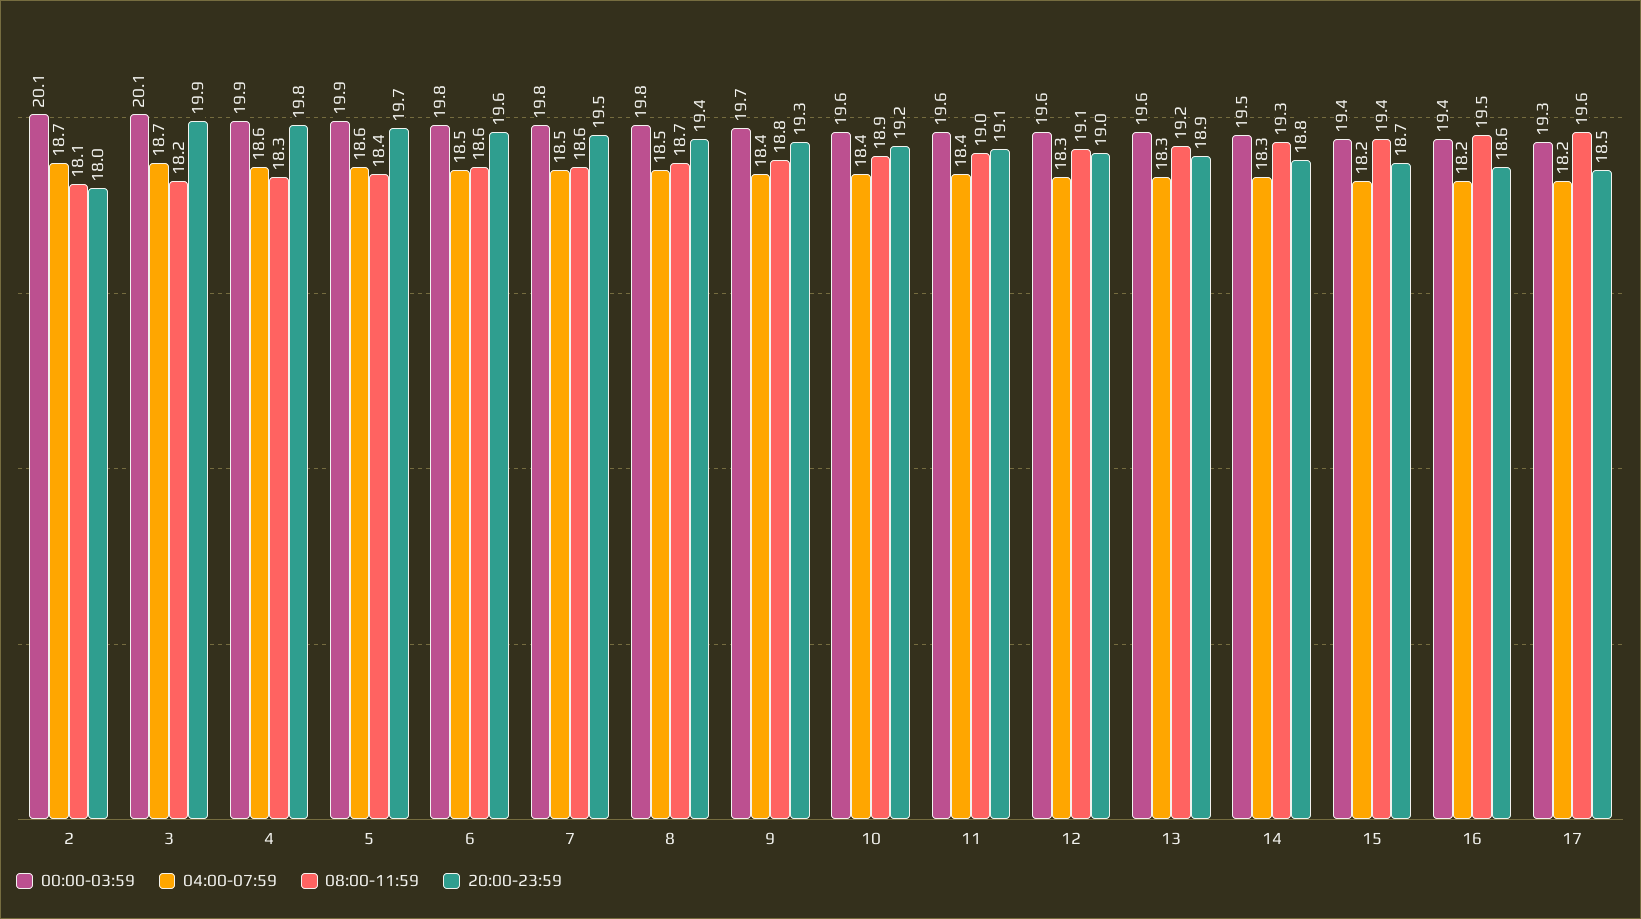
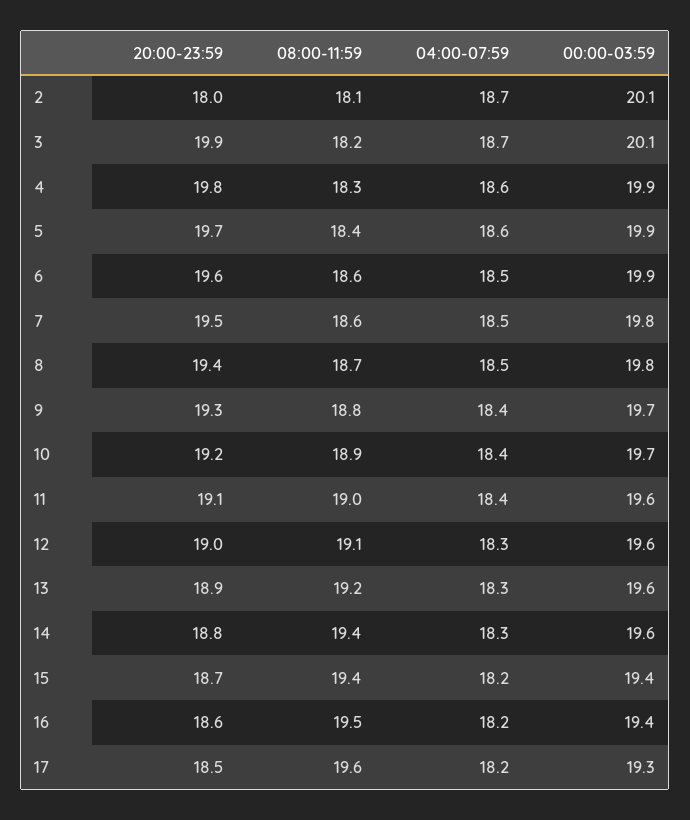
00:00-03:59, 6: 19.8 -> 19.9
00:00-03:59, 10: 19.6 -> 19.7
00:00-03:59, 14: 19.5 -> 19.6
08:00-11:59, 14: 19.3 -> 19.4

